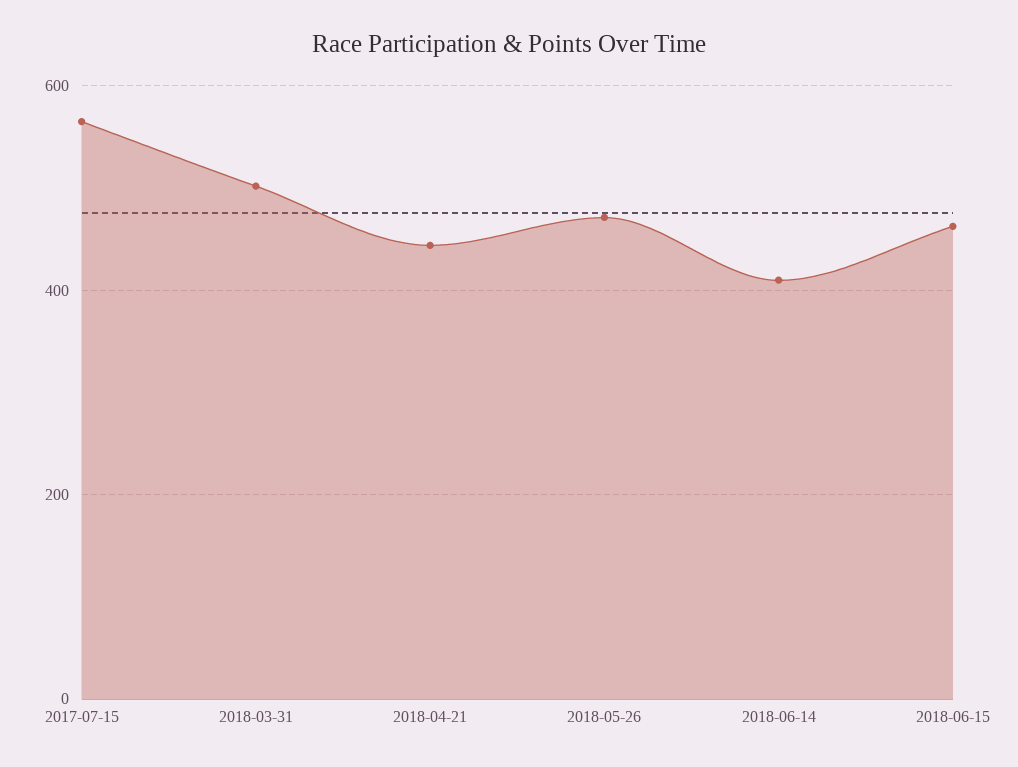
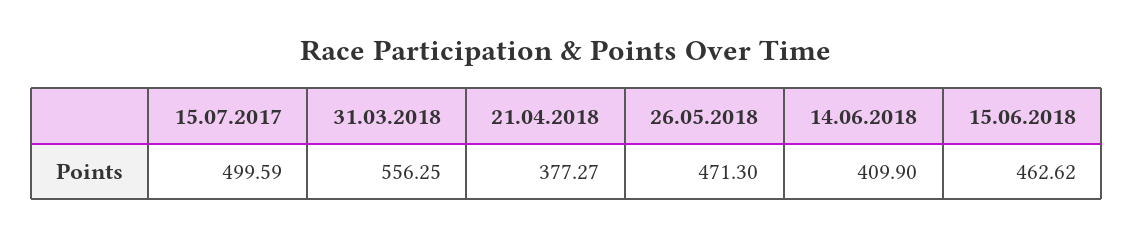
2017-07-15: 560 -> 499.59
2018-03-31: 500 -> 556.25
2018-04-21: 440 -> 377.27

